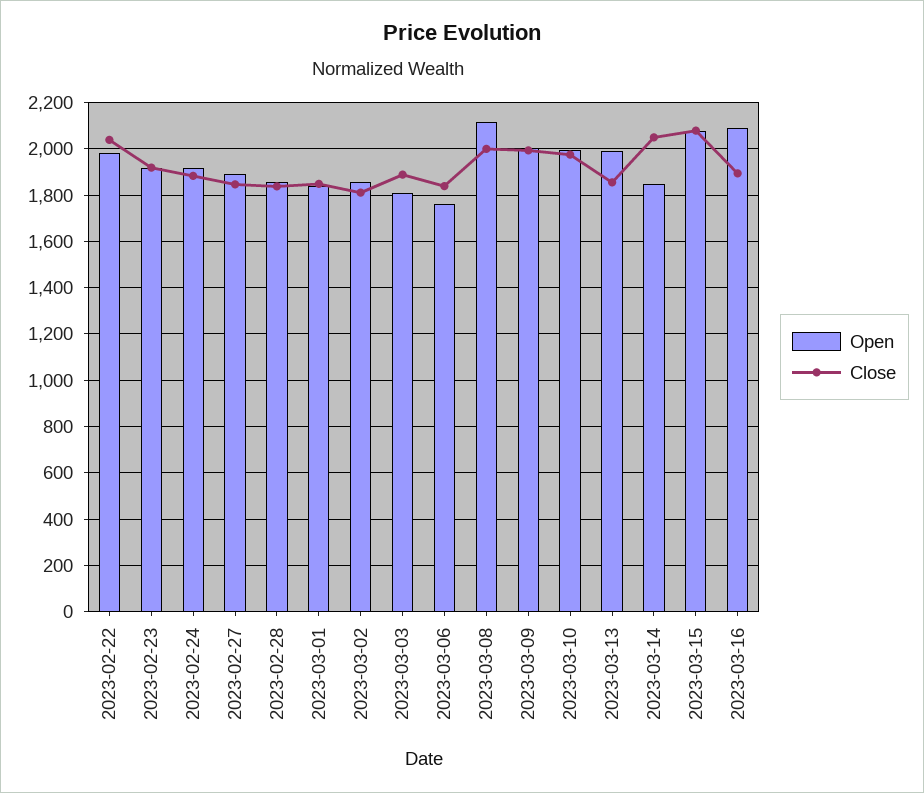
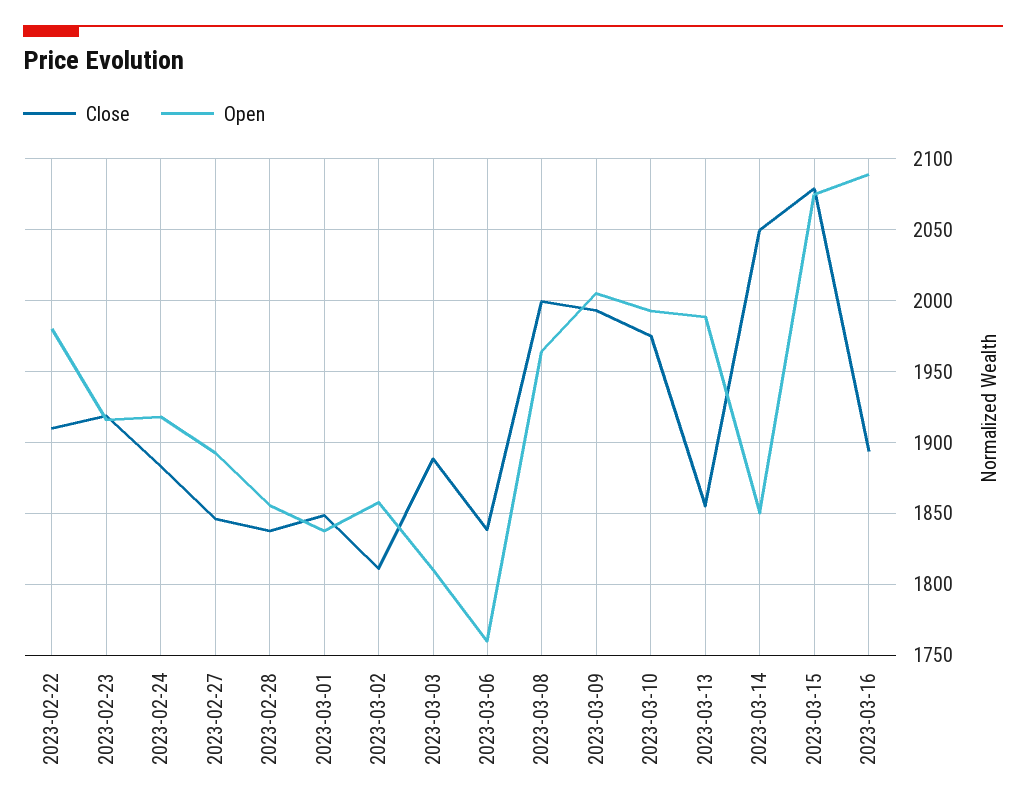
Close, 2023-02-22: 2050 -> 1910
Open, 2023-03-08: 2100 -> 1965

